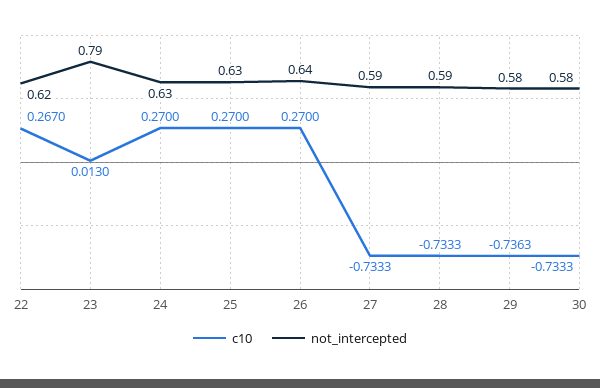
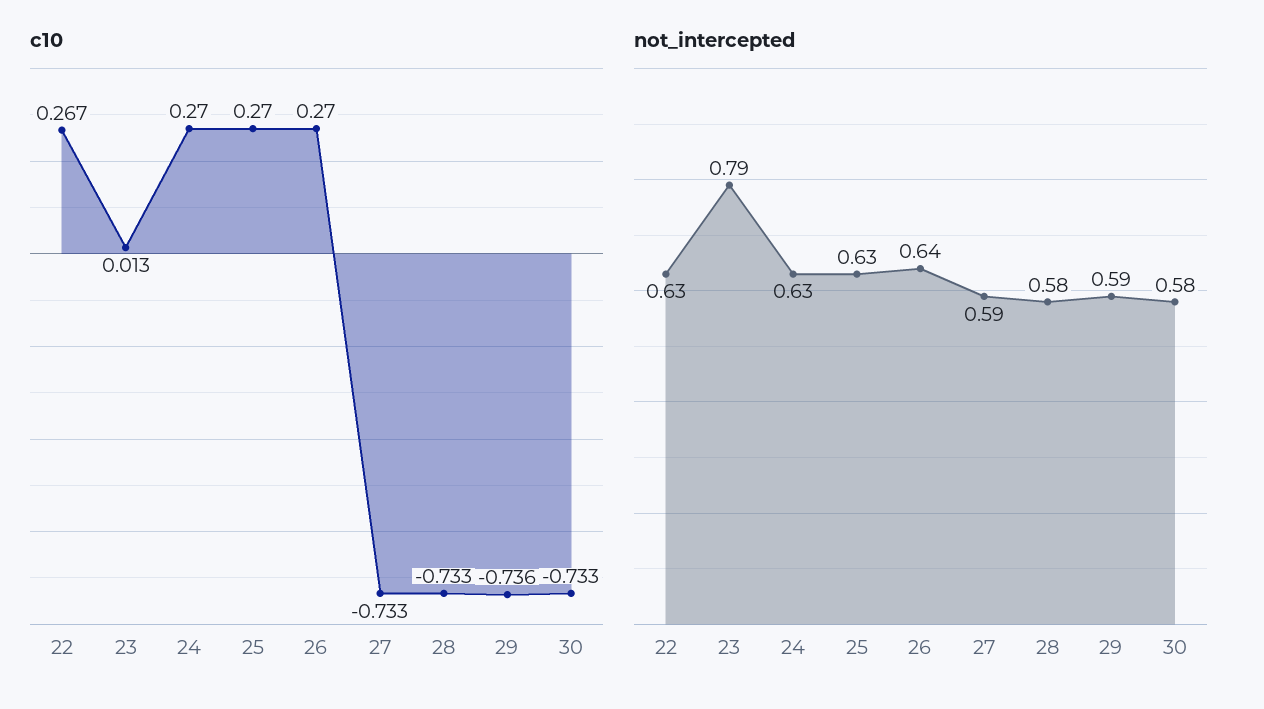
not_intercepted, 22: 0.62 -> 0.63
not_intercepted, 28: 0.59 -> 0.58
not_intercepted, 29: 0.58 -> 0.59

